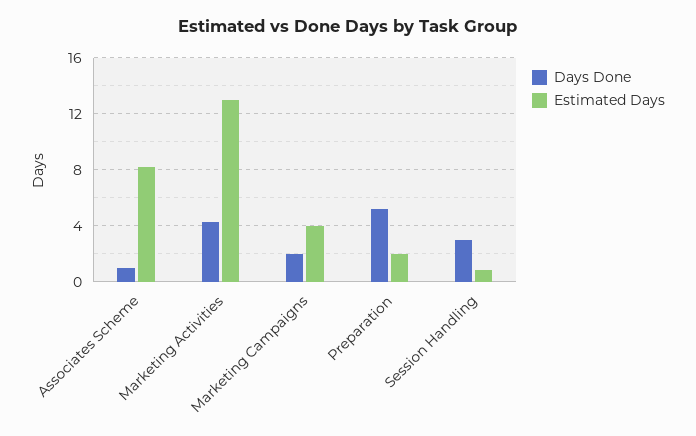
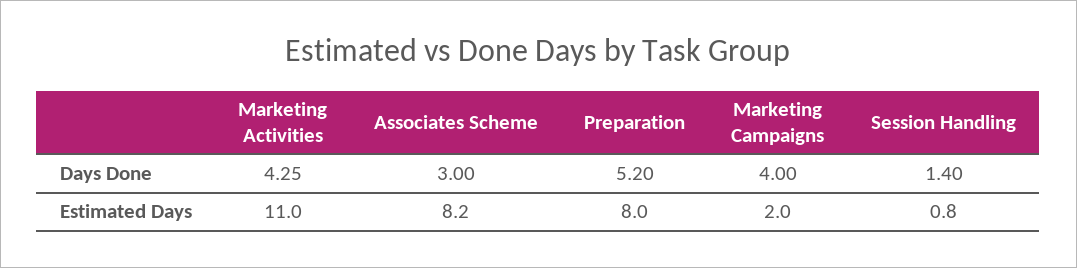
Days Done, Associates Scheme: 1 -> 3
Estimated Days, Marketing Activities: 13 -> 11
Days Done, Marketing Campaigns: 2 -> 4
Estimated Days, Marketing Campaigns: 4 -> 2
Estimated Days, Preparation: 2 -> 8
Days Done, Session Handling: 3 -> 1.4

